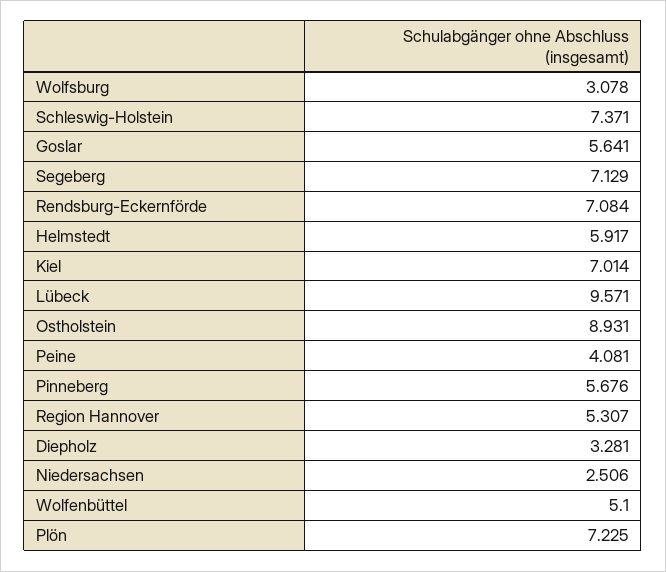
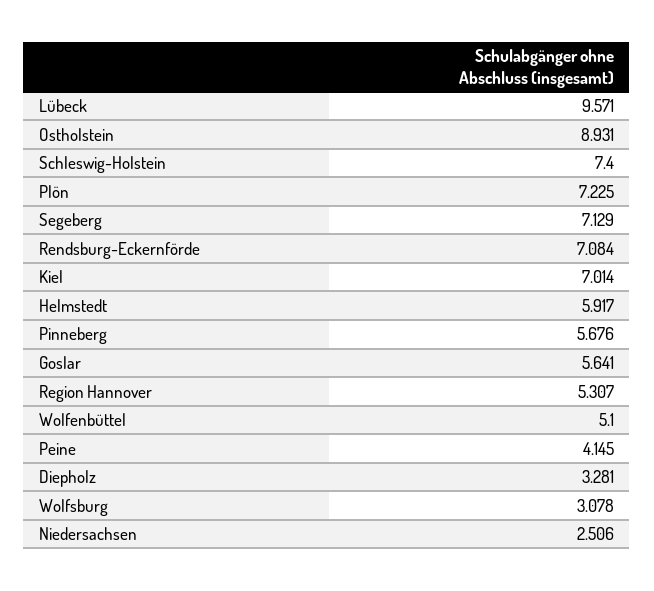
Schleswig-Holstein: 7.371 -> 7.4
Peine: 4.081 -> 4.145

